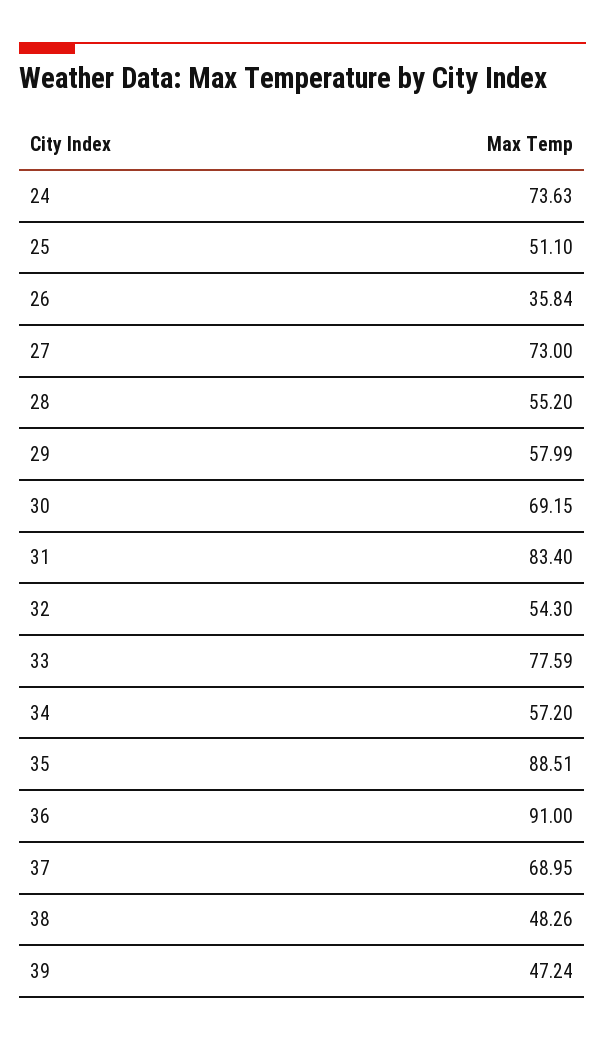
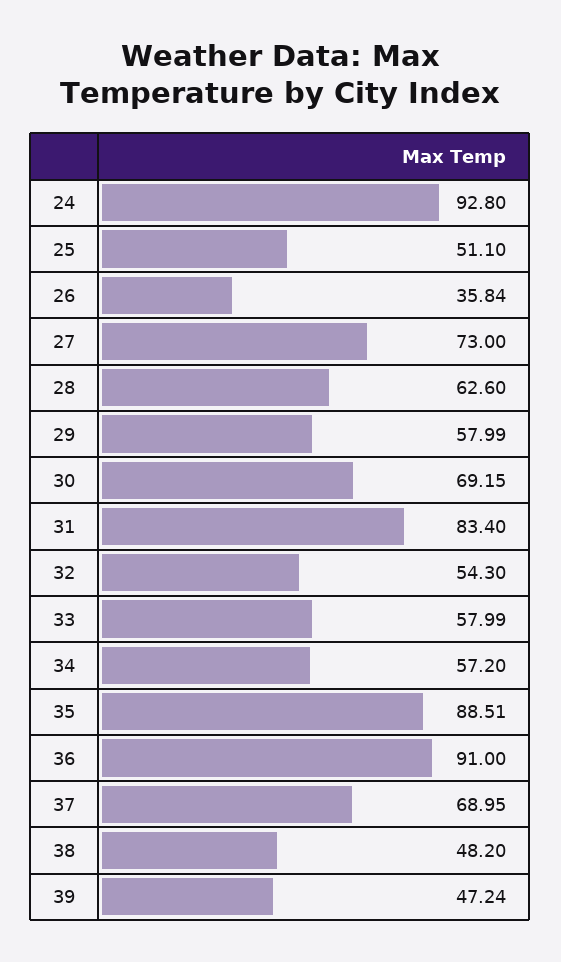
24: 73.63 -> 92.8
28: 55.2 -> 62.6
33: 77.59 -> 57.99
38: 48.26 -> 48.2

